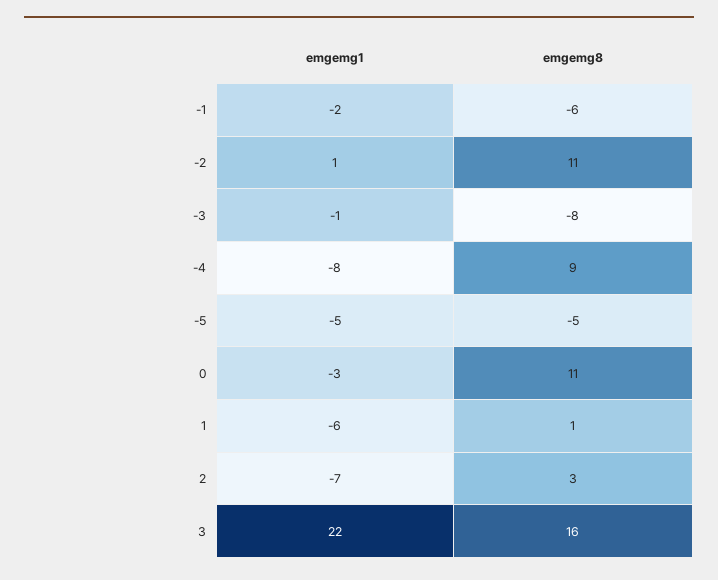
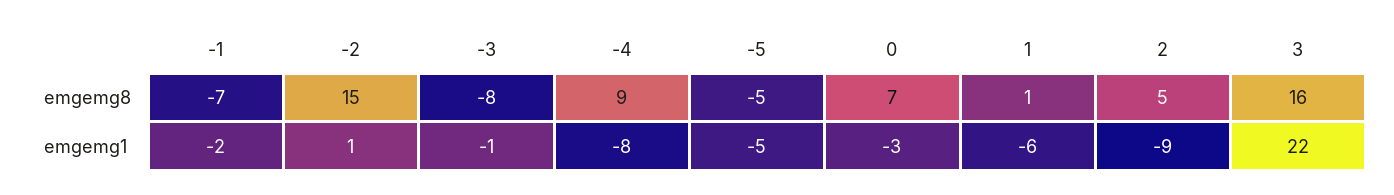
emgemg8, -1: -6 -> -7
emgemg8, -2: 11 -> 15
emgemg8, 0: 11 -> 7
emgemg1, 2: -7 -> -9
emgemg8, 2: 3 -> 5

